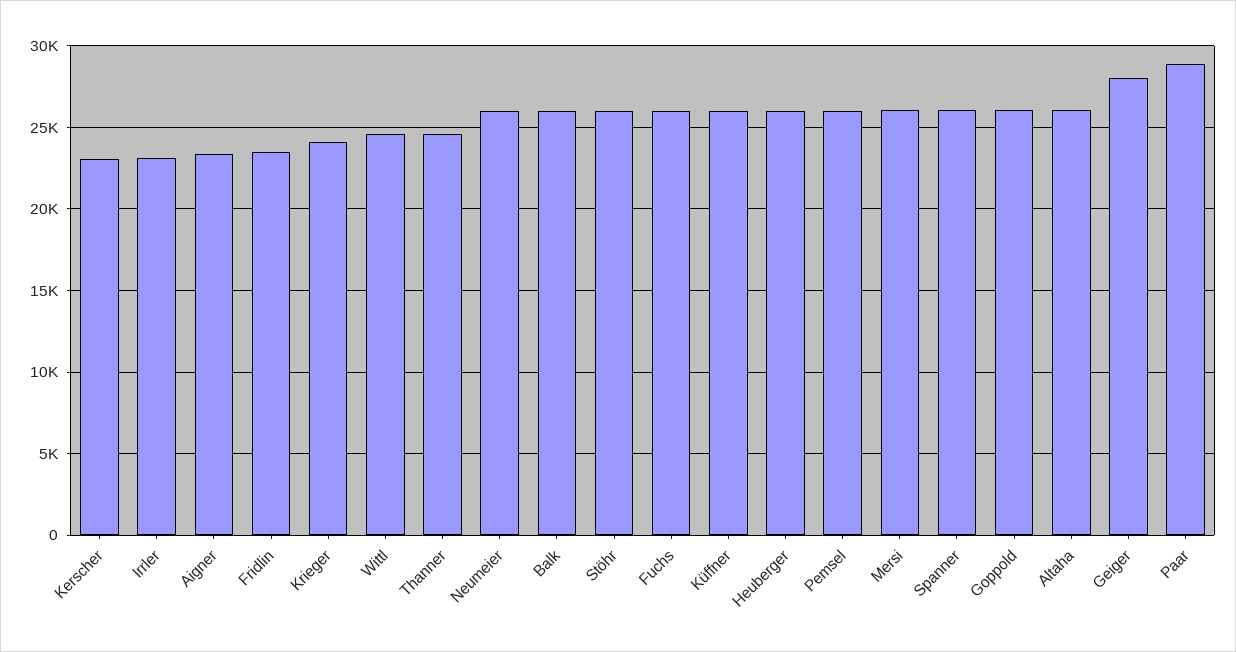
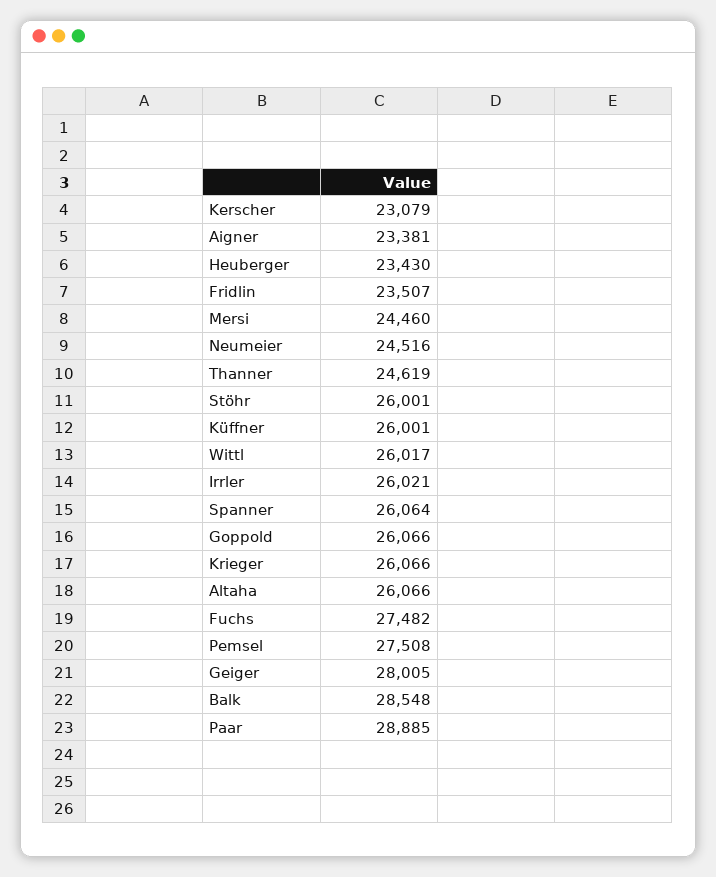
Irrler: 23000 -> 26021
Krieger: 24000 -> 26066
Wittl: 24500 -> 26017
Neumeier: 26000 -> 24516
Balk: 26000 -> 28548
Fuchs: 26000 -> 27482
Heuberger: 26000 -> 23430
Pemsel: 26000 -> 27508
Mersi: 26000 -> 24460

